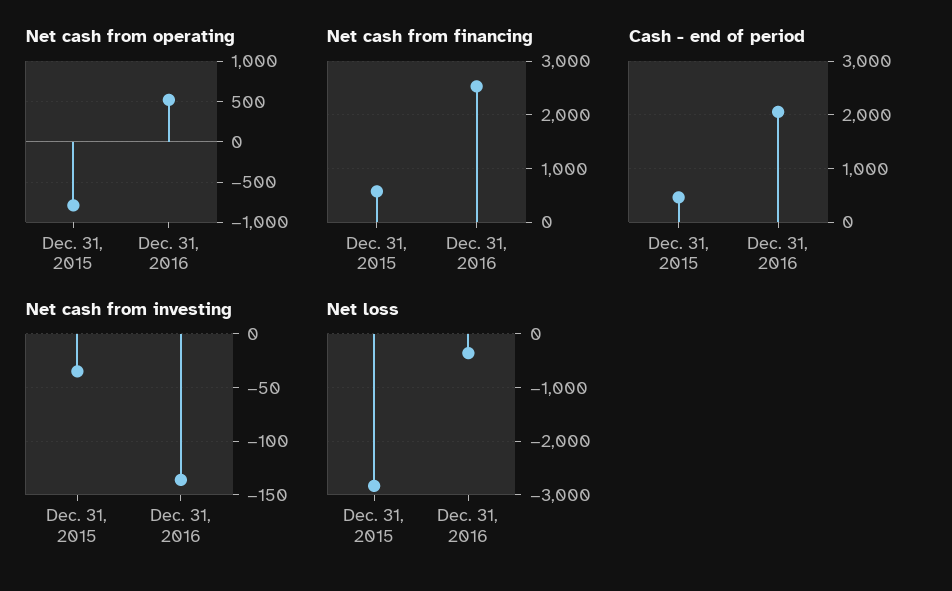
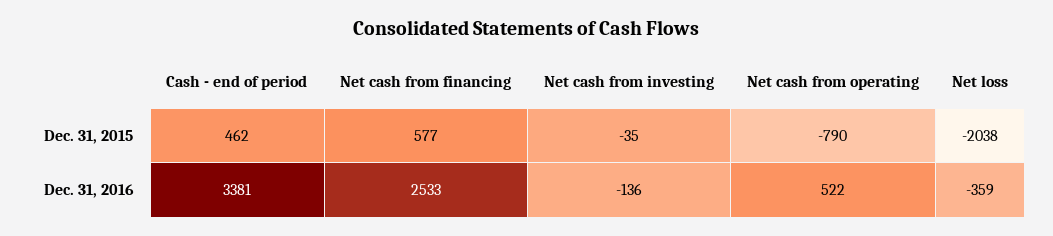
Cash - end of period, Dec. 31, 2016: 2000 -> 3381
Net loss, Dec. 31, 2015: -2800 -> -2038

